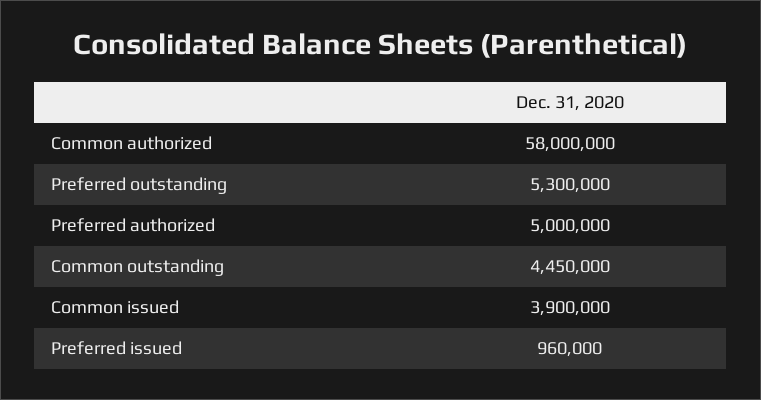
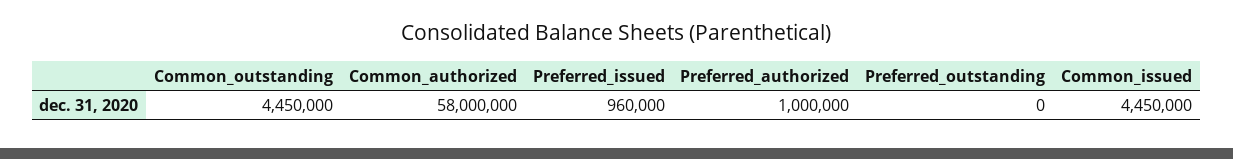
Preferred outstanding: 5300000 -> 0
Preferred authorized: 5000000 -> 1000000
Common issued: 3900000 -> 4450000

